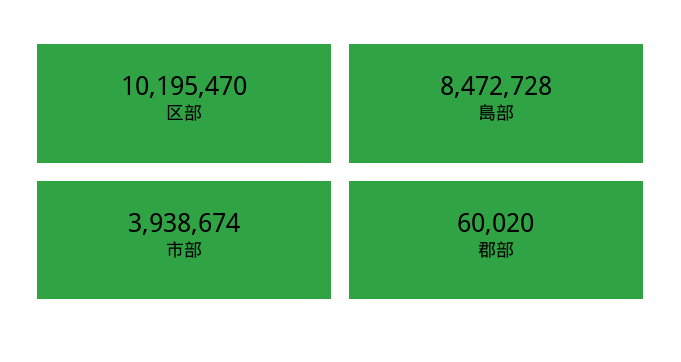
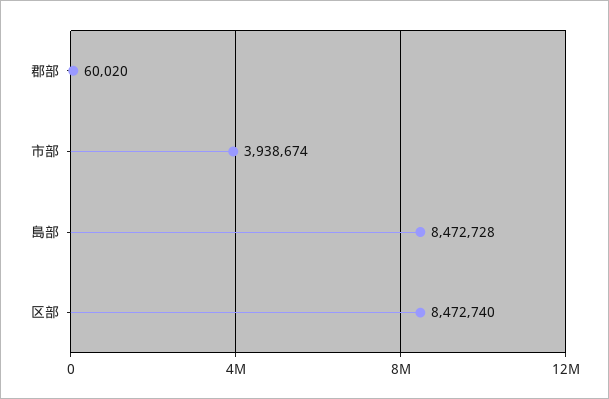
区部: 10195470 -> 8472740

